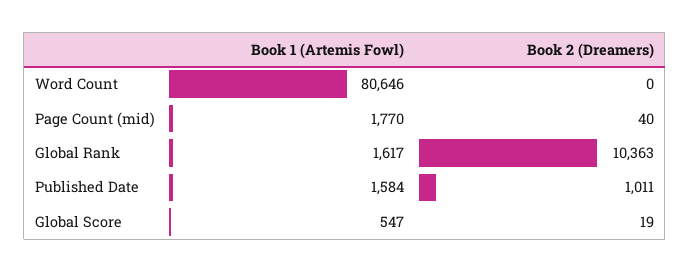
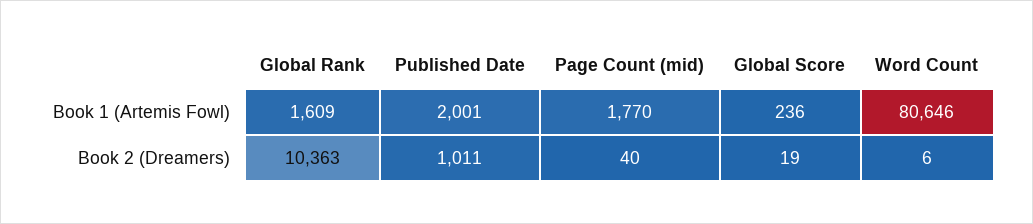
Book 2 (Dreamers), Word Count: 0 -> 6
Book 1 (Artemis Fowl), Global Rank: 1617 -> 1609
Book 1 (Artemis Fowl), Published Date: 1584 -> 2001
Book 1 (Artemis Fowl), Global Score: 547 -> 236

